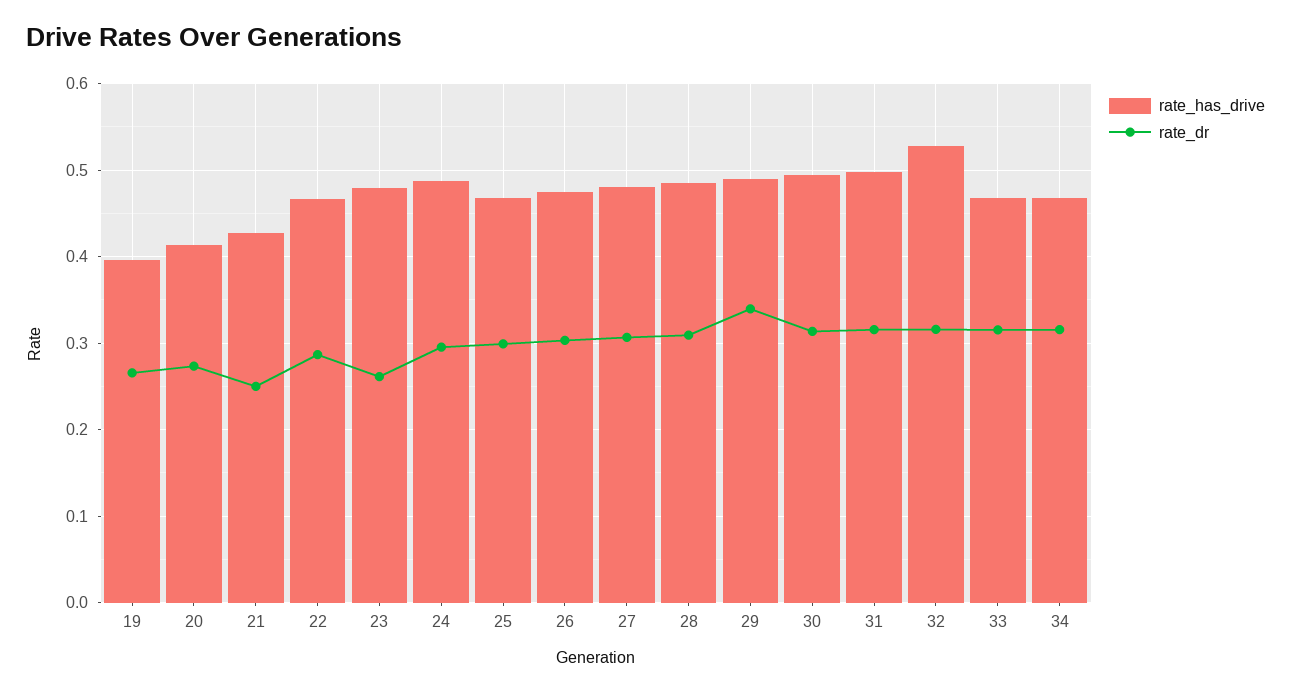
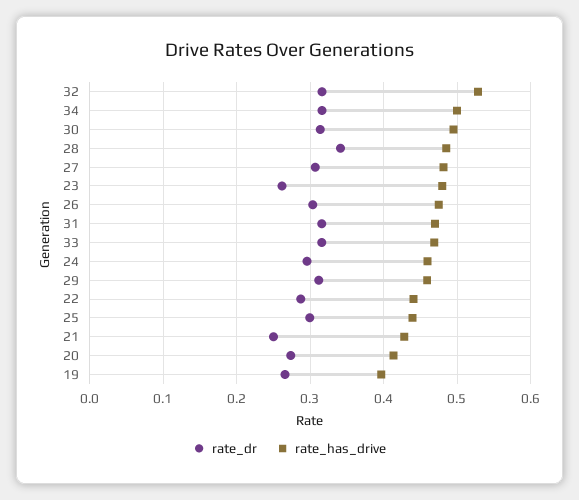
rate_has_drive, 22: 0.47 -> 0.44
rate_has_drive, 24: 0.49 -> 0.46
rate_has_drive, 25: 0.47 -> 0.44
rate_dr, 28: 0.31 -> 0.34
rate_has_drive, 29: 0.49 -> 0.46
rate_dr, 29: 0.34 -> 0.31
rate_has_drive, 31: 0.5 -> 0.47
rate_has_drive, 34: 0.47 -> 0.5

